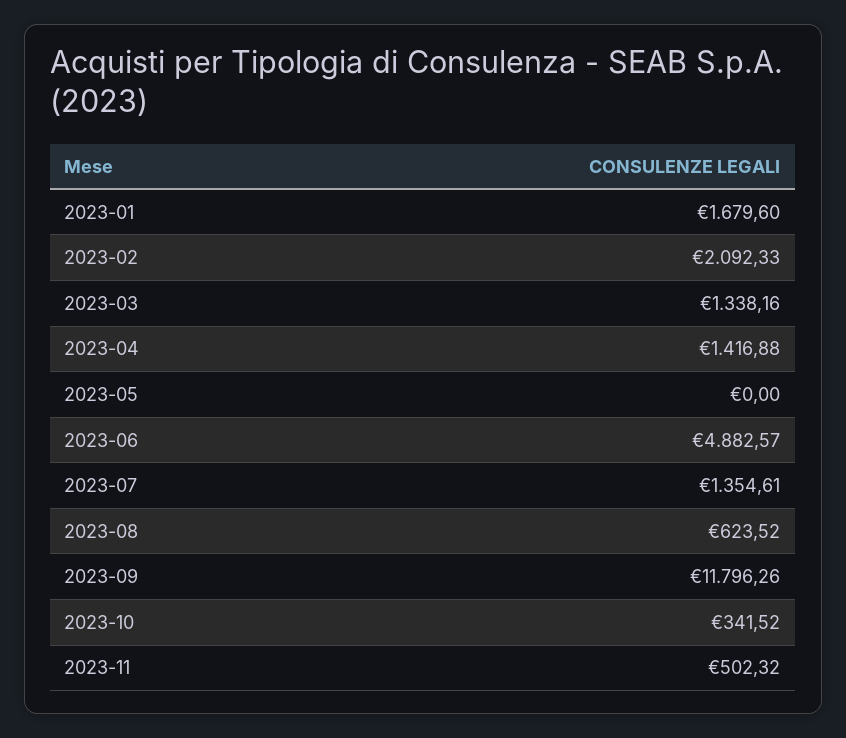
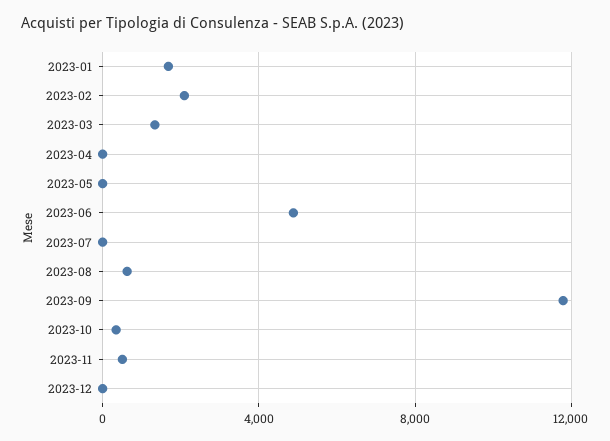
2023-04: 1416.88 -> 0
2023-07: 1354.61 -> 0
2023-12: none -> 0

